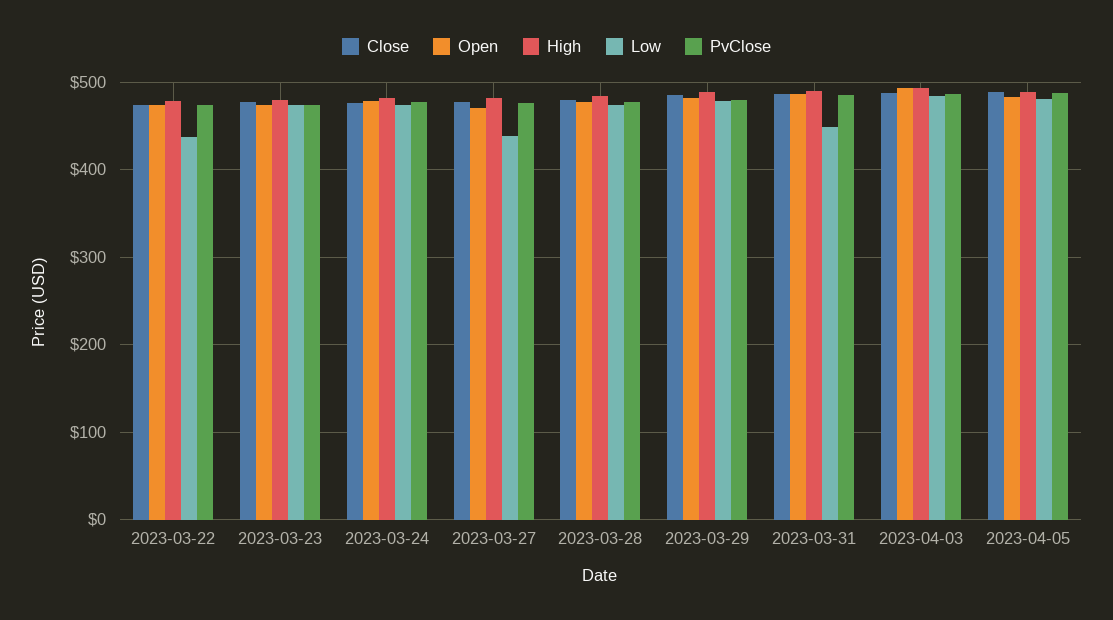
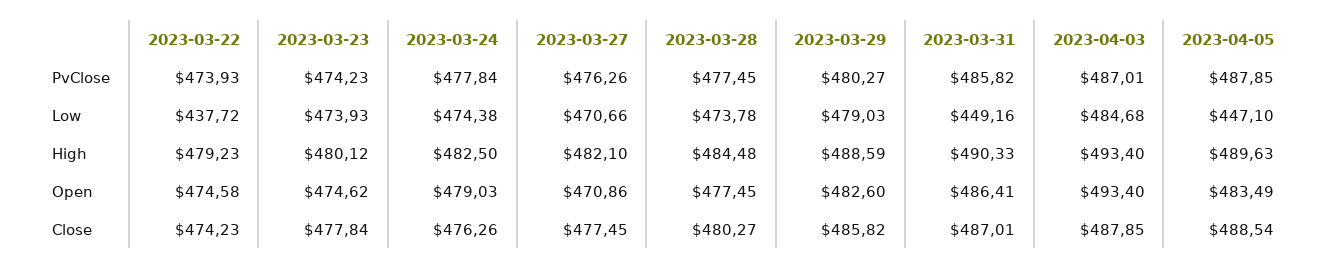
Low, 2023-03-27: 440 -> 470.66
Low, 2023-04-05: 480 -> 447.1

